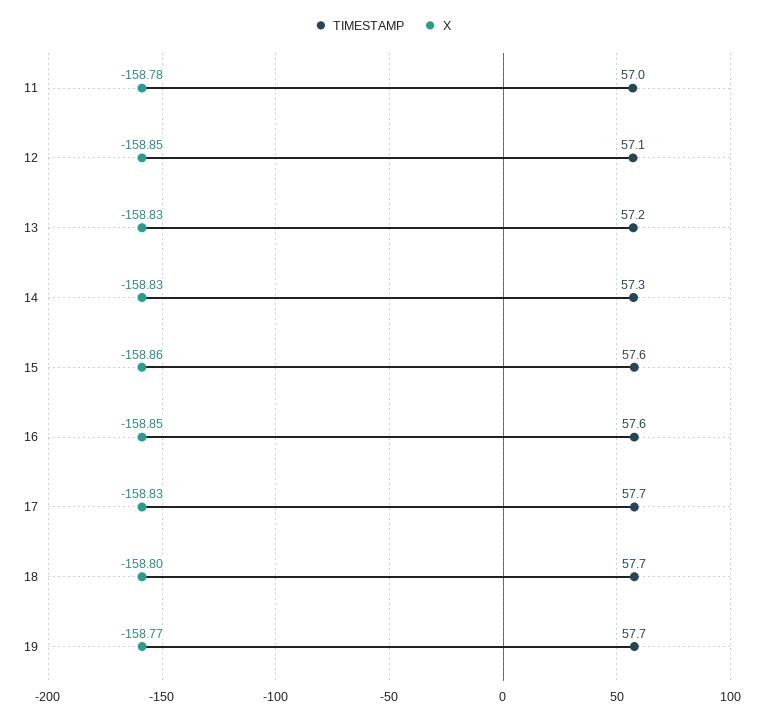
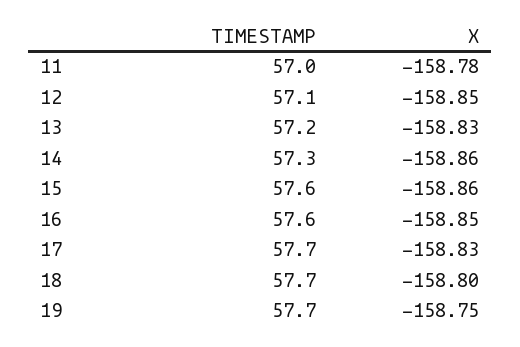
X, 14: -158.83 -> -158.86
X, 19: -158.77 -> -158.75

